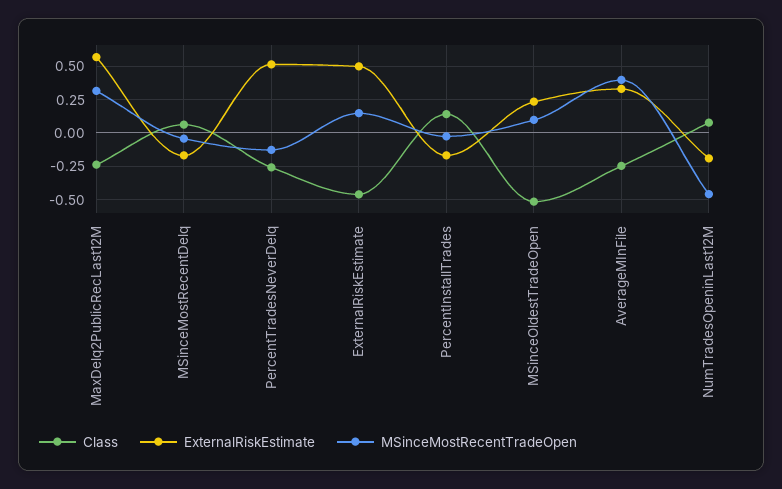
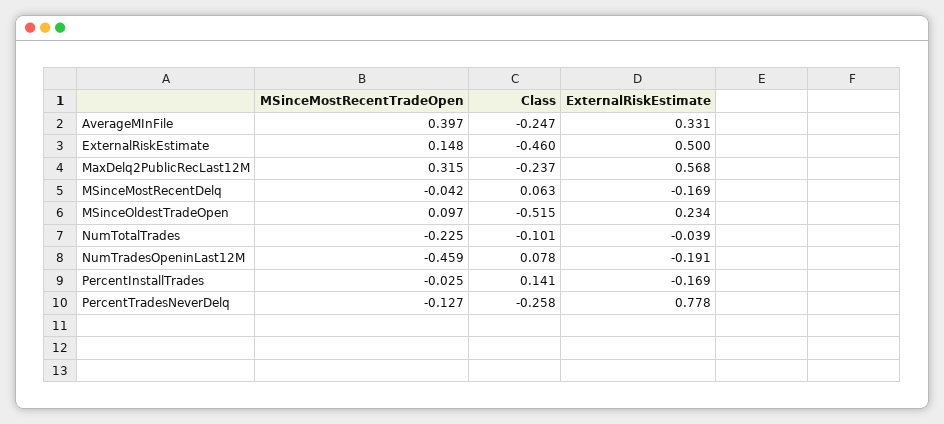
ExternalRiskEstimate, PercentTradesNeverDelq: 0.5 -> 0.778
MSinceMostRecentTradeOpen, NumTotalTrades: none -> -0.225
Class, NumTotalTrades: none -> -0.101
ExternalRiskEstimate, NumTotalTrades: none -> -0.039

